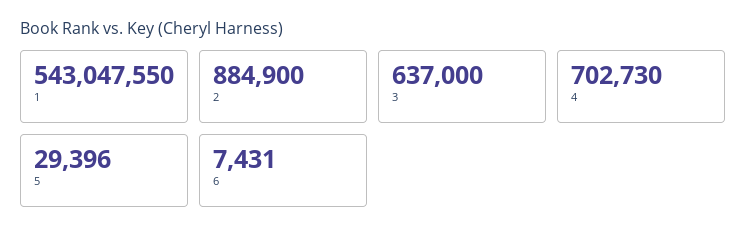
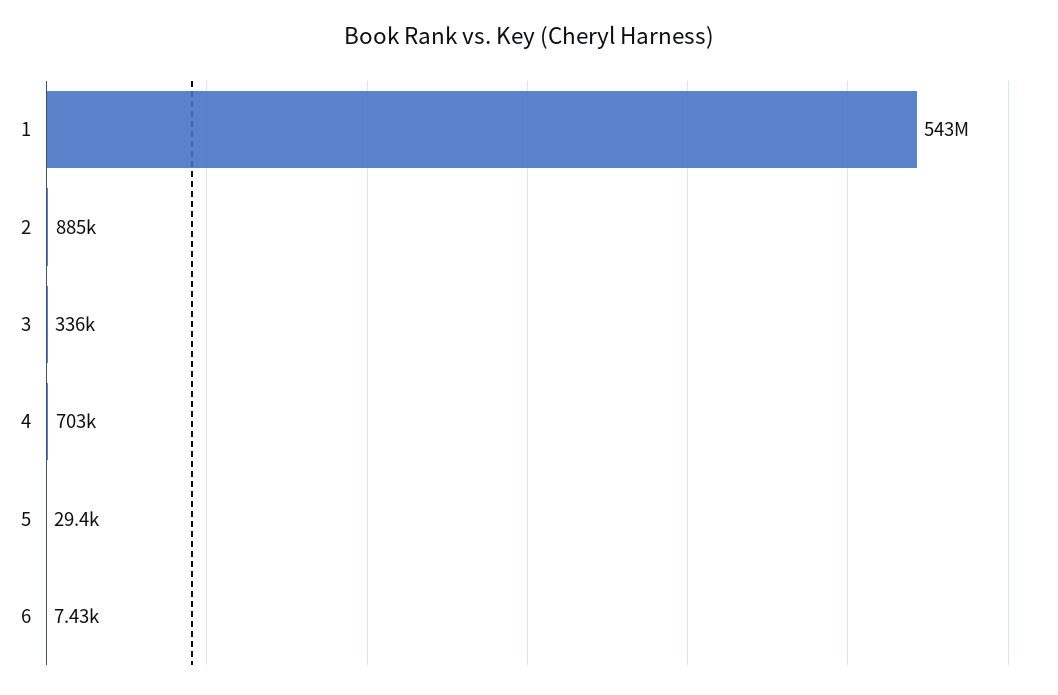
3: 637000 -> 336000

